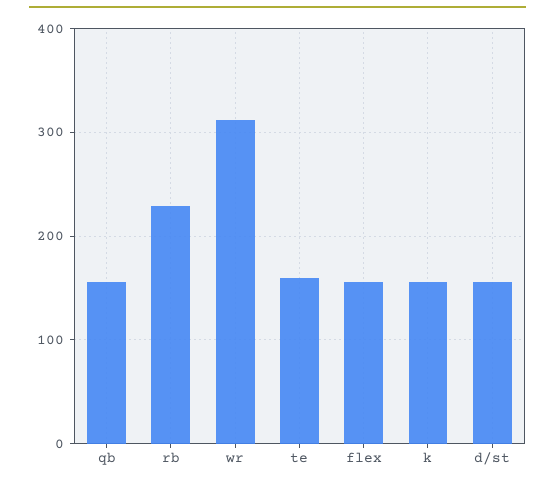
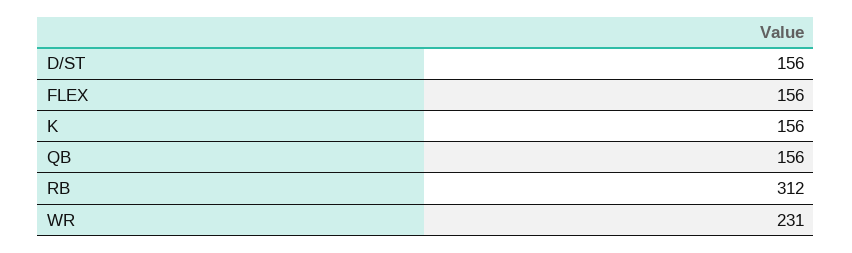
rb: 230 -> 312
wr: 310 -> 231
te: 160 -> none

